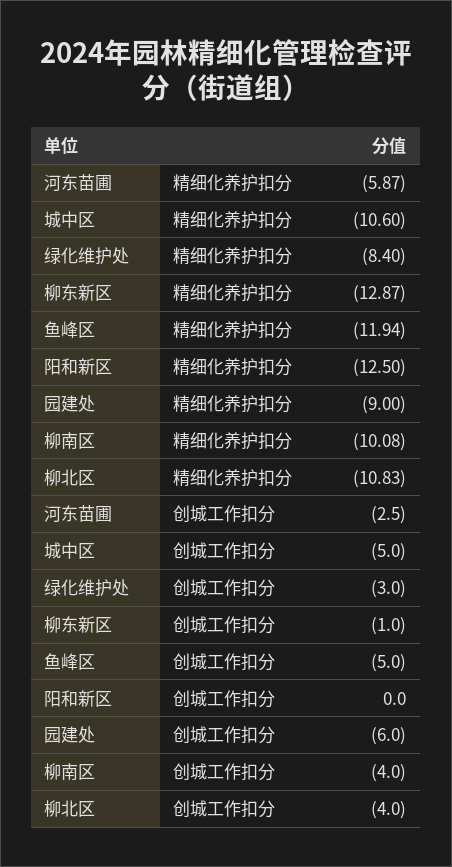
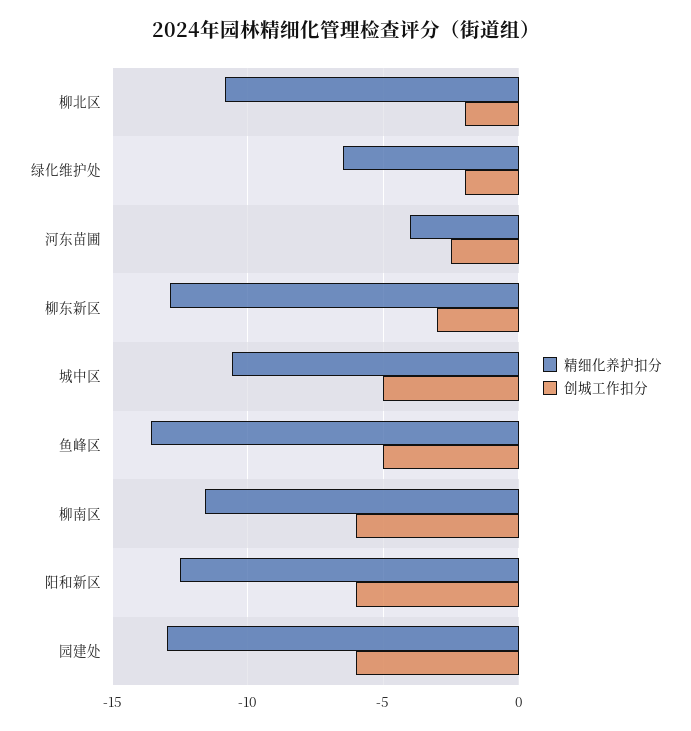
精细化养护扣分, 河东苗圃: -5.87 -> -4
精细化养护扣分, 绿化维护处: -8.4 -> -6.5
精细化养护扣分, 鱼峰区: -11.94 -> -13.5
精细化养护扣分, 园建处: -9 -> -13
精细化养护扣分, 柳南区: -10.08 -> -11.5
创城工作扣分, 绿化维护处: -3 -> -2
创城工作扣分, 柳东新区: -1 -> -3
创城工作扣分, 阳和新区: 0 -> -6
创城工作扣分, 柳南区: -4 -> -6
创城工作扣分, 柳北区: -4 -> -2

